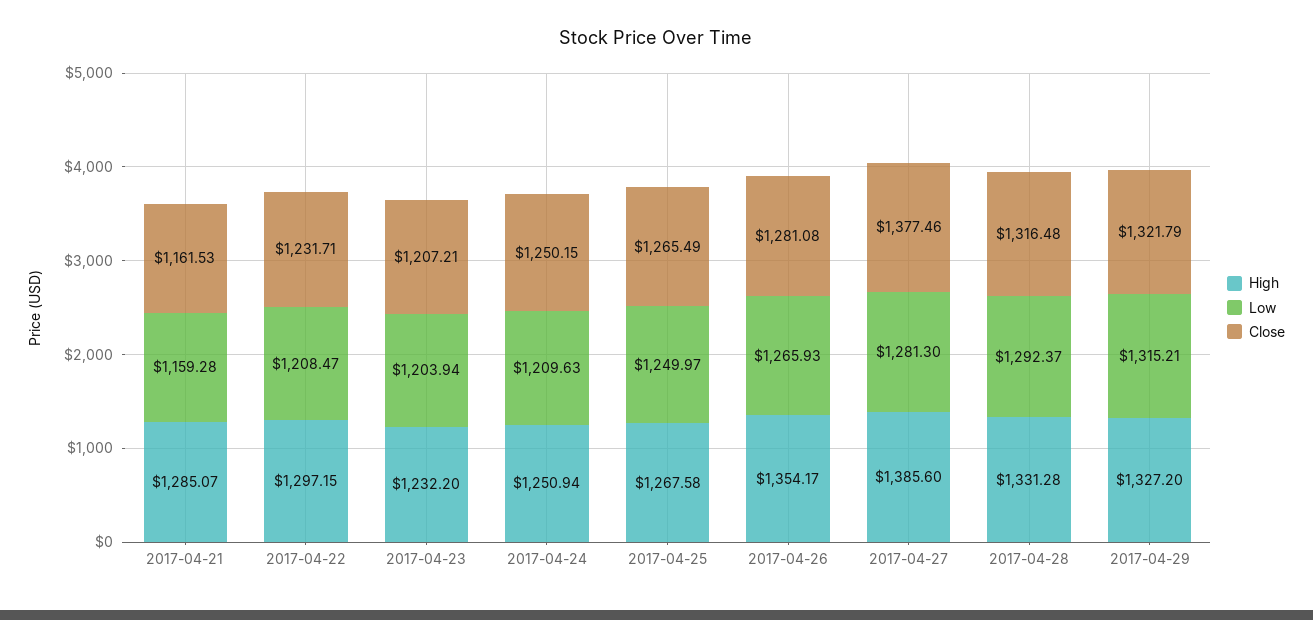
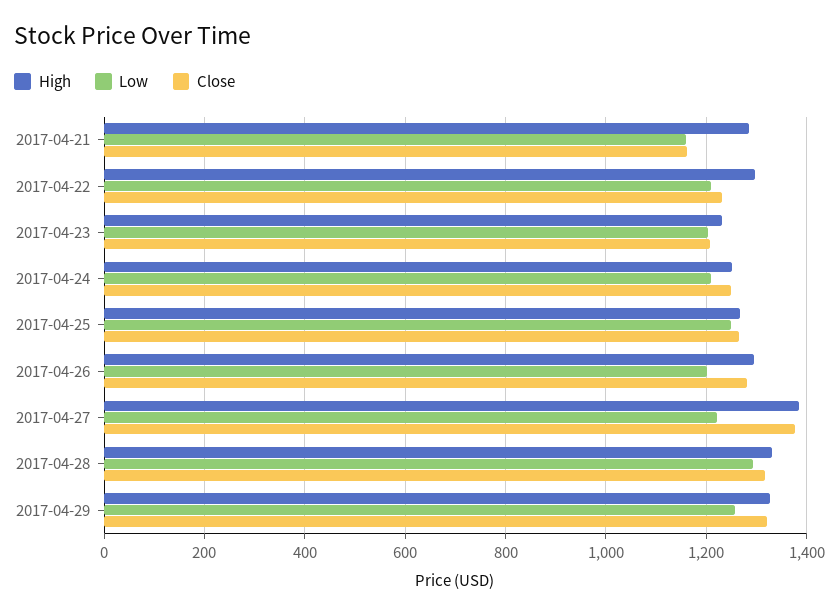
High, 2017-04-26: 1354.17 -> 1300
Low, 2017-04-26: 1265.93 -> 1200
Low, 2017-04-27: 1281.3 -> 1220
Low, 2017-04-29: 1315.21 -> 1260

